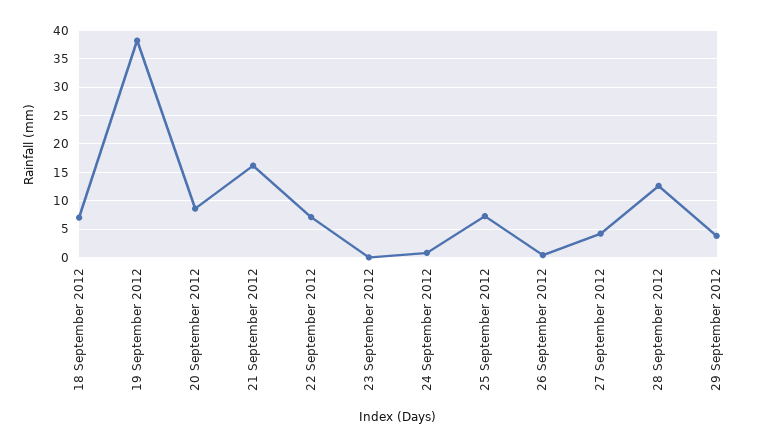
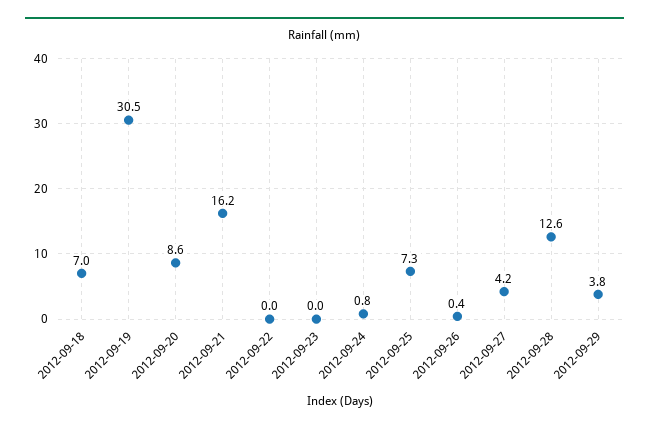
19 September 2012: 37.5 -> 30.5
22 September 2012: 7.5 -> 0

